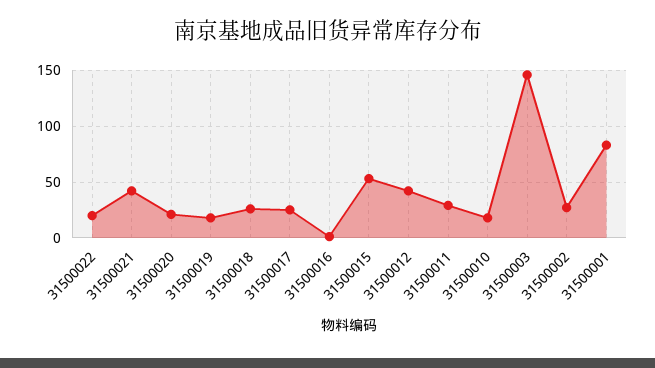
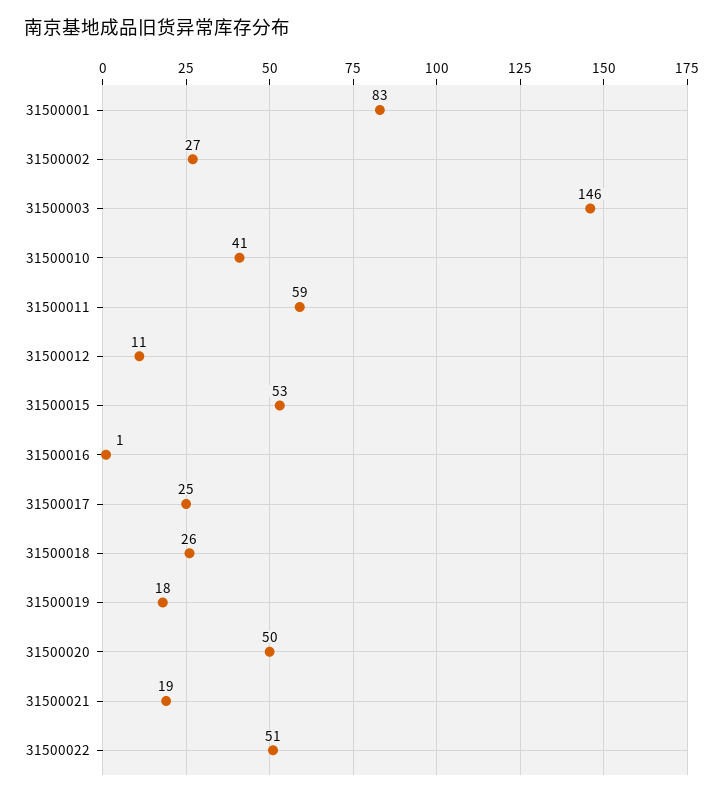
31500022: 20 -> 51
31500021: 40 -> 19
31500020: 20 -> 50
31500012: 40 -> 11
31500011: 30 -> 59
31500010: 20 -> 41

